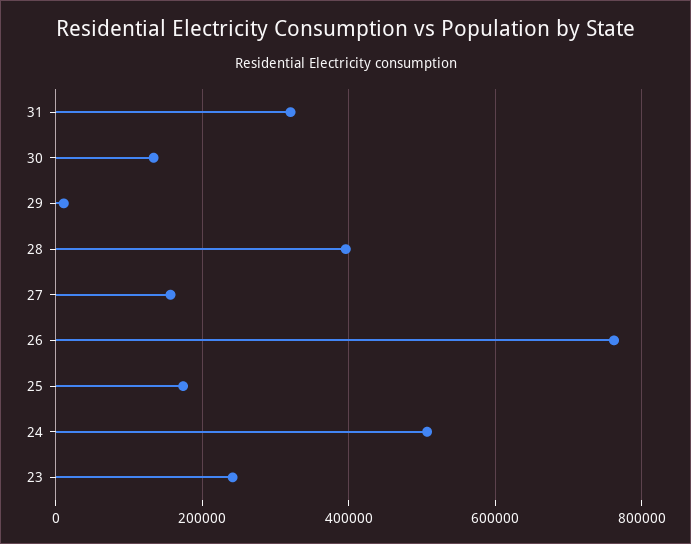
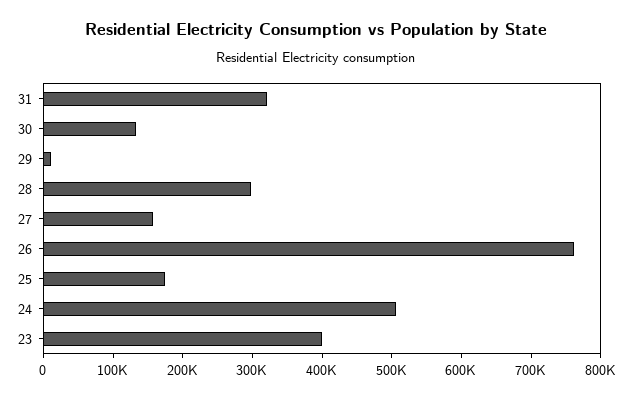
28: 400000 -> 300000
23: 240000 -> 400000

